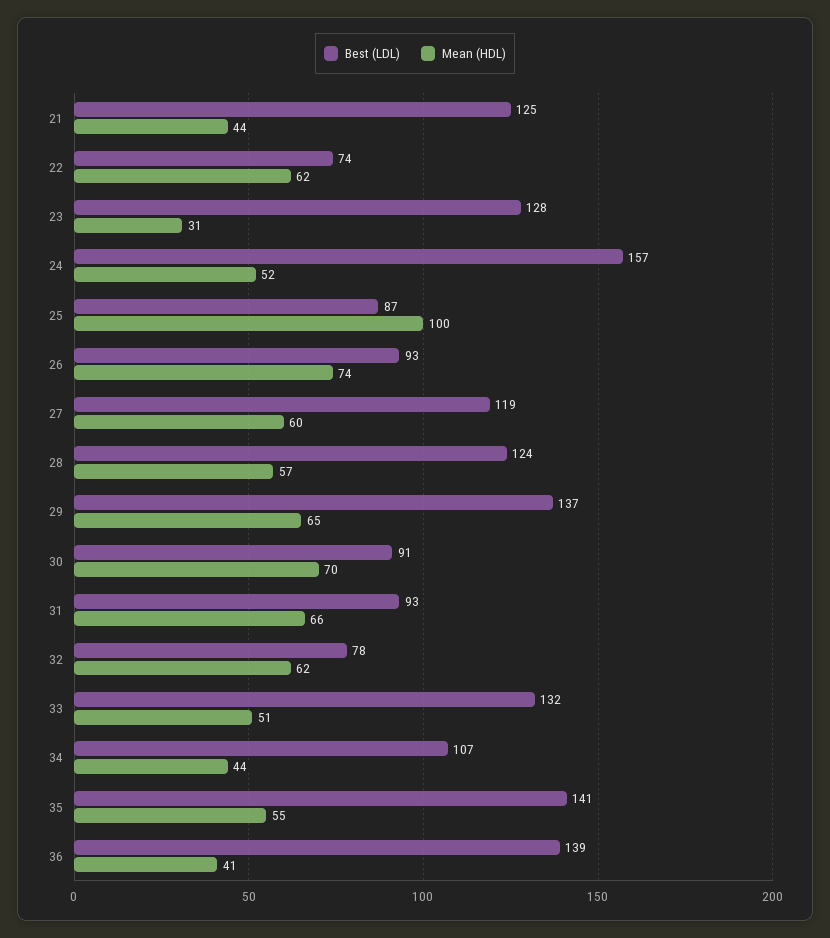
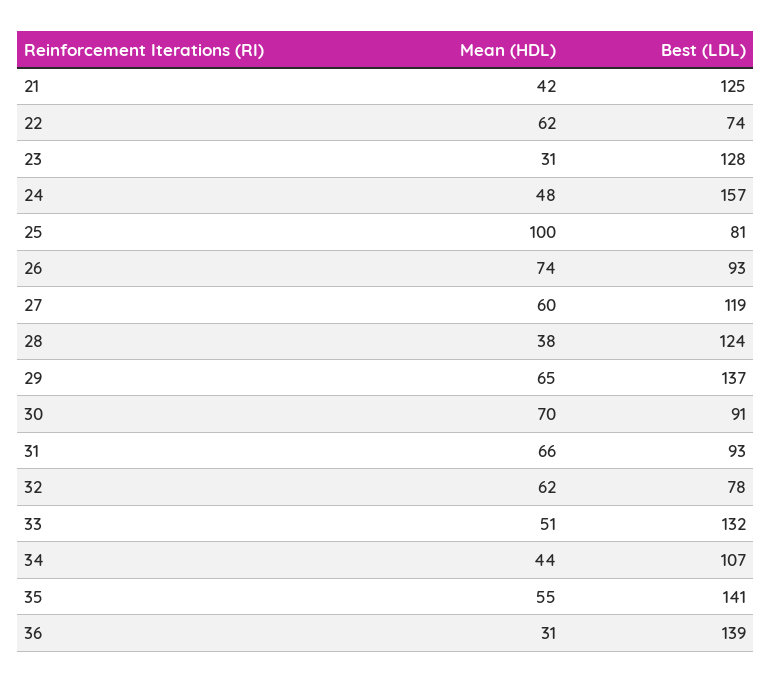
Mean (HDL), 21: 44 -> 42
Mean (HDL), 24: 52 -> 48
Best (LDL), 25: 87 -> 81
Mean (HDL), 28: 57 -> 38
Mean (HDL), 36: 41 -> 31

